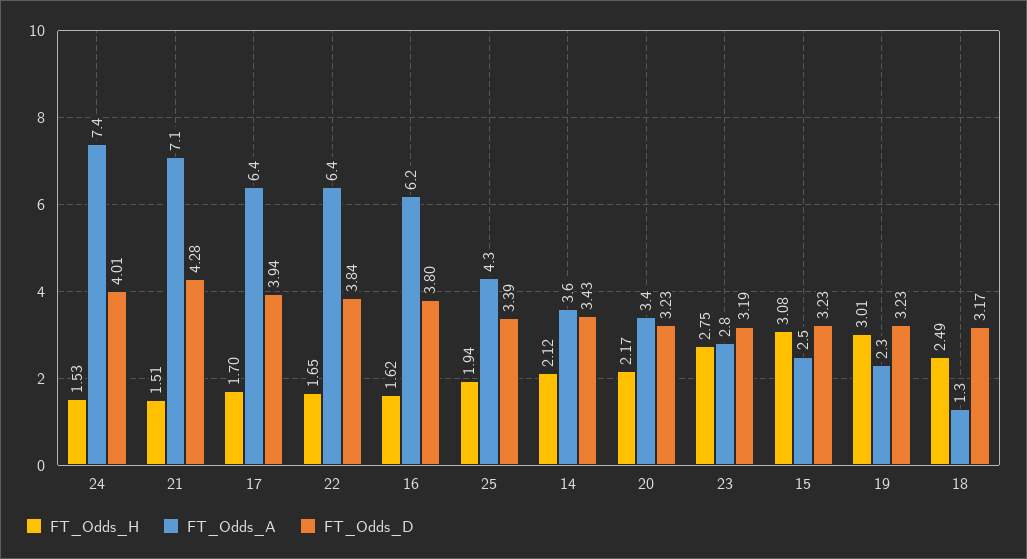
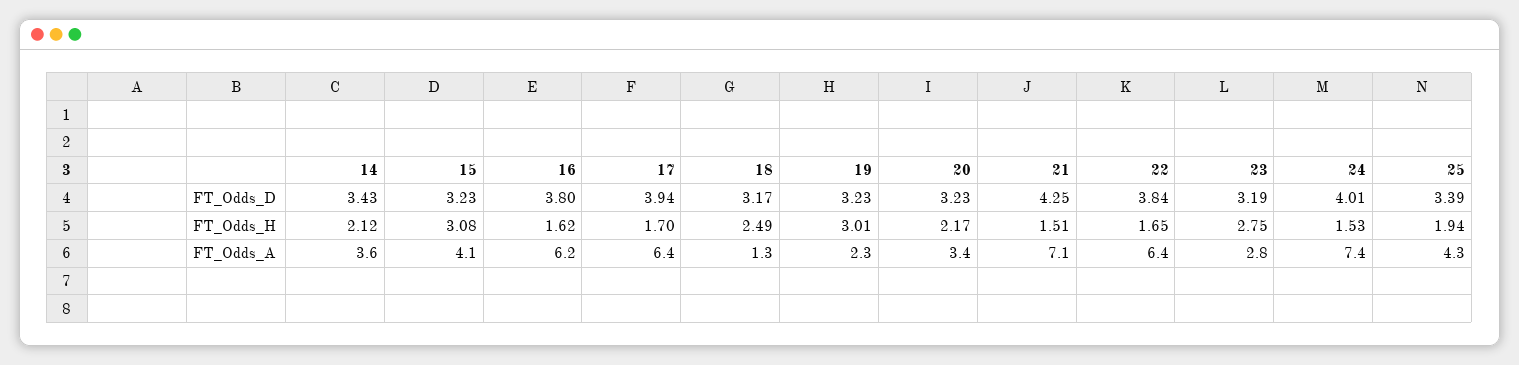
FT_Odds_D, 21: 4.28 -> 4.25
FT_Odds_A, 15: 2.5 -> 4.1

